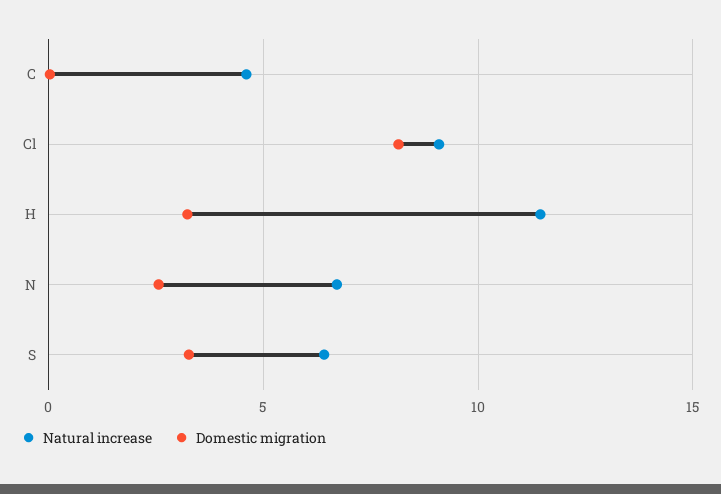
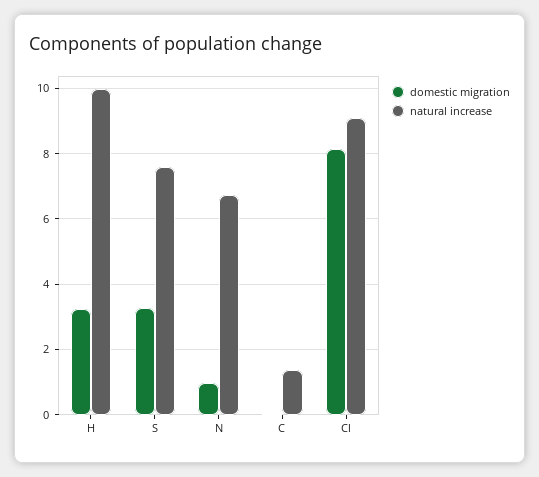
Natural increase, C: 4.5 -> 1.4
Natural increase, H: 11.5 -> 10
Domestic migration, N: 2.5 -> 1
Natural increase, S: 6.5 -> 7.6

